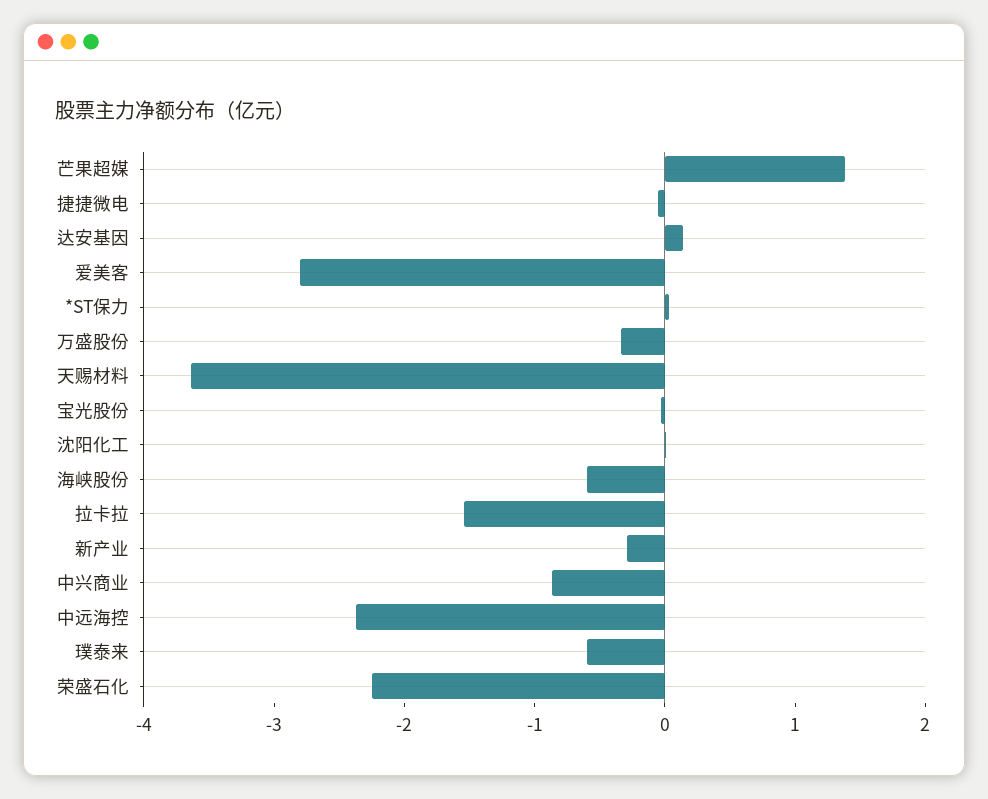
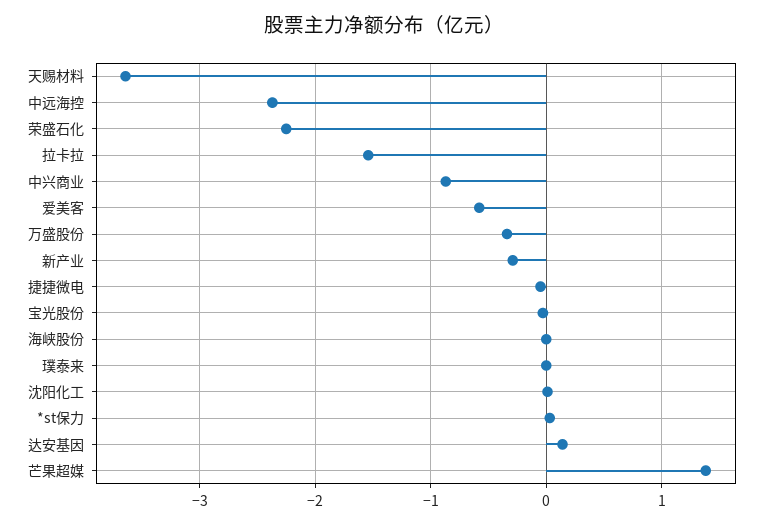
爱美客: -2.8 -> -0.6
海峡股份: -0.6 -> 0
璞泰来: -0.6 -> 0

